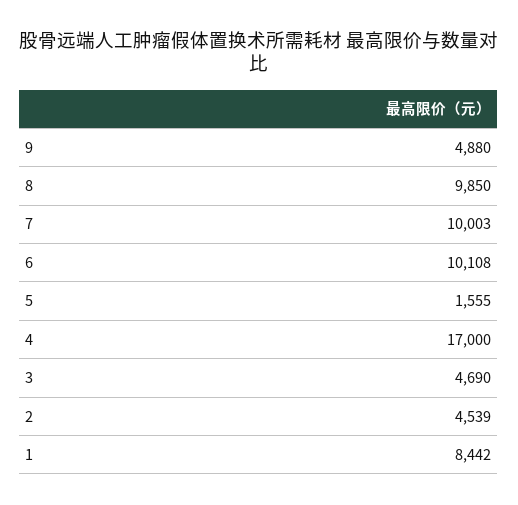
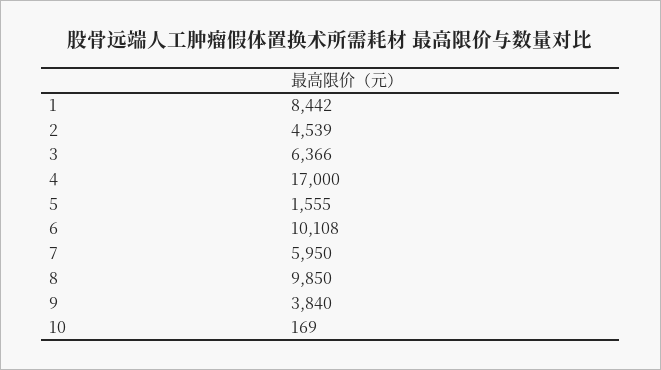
9: 4880 -> 3840
7: 10003 -> 5950
3: 4690 -> 6366
10: none -> 169

